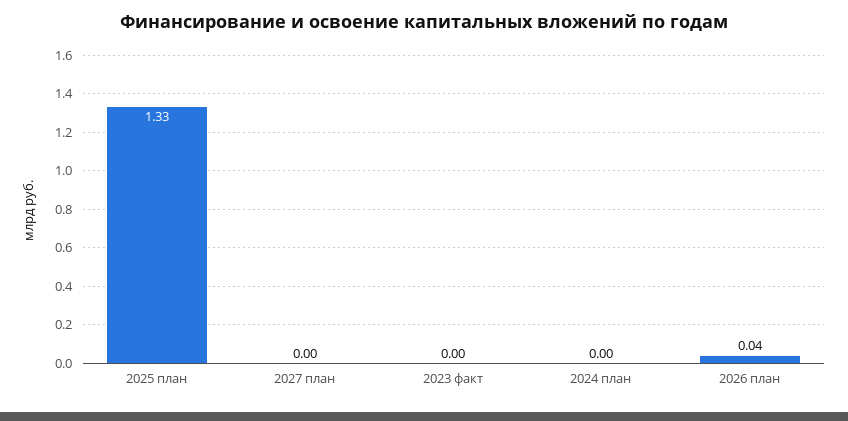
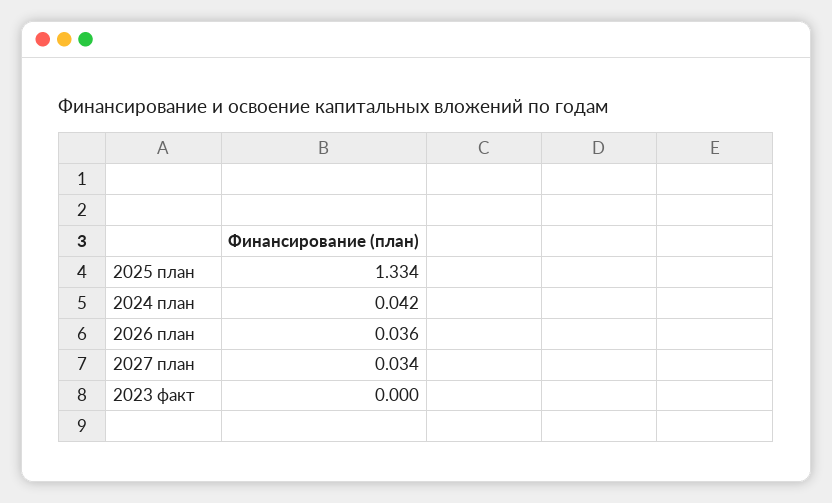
2027 план: 0 -> 0.034
2024 план: 0 -> 0.042

